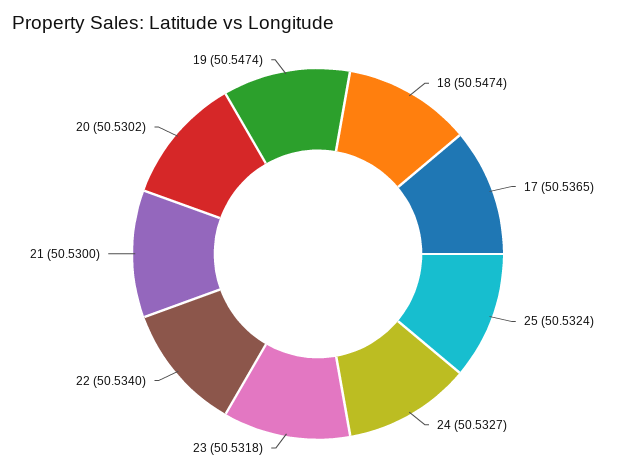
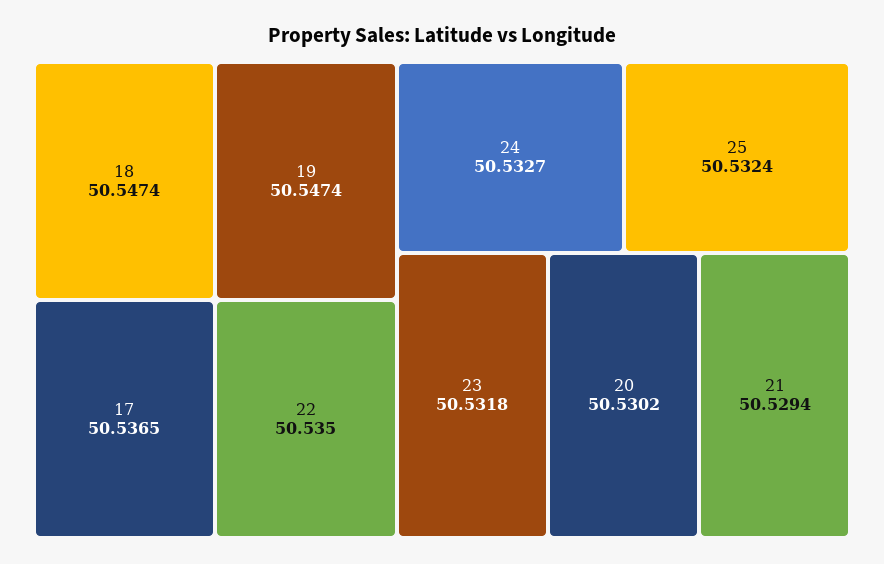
22: 50.534 -> 50.535
21: 50.53 -> 50.5294

